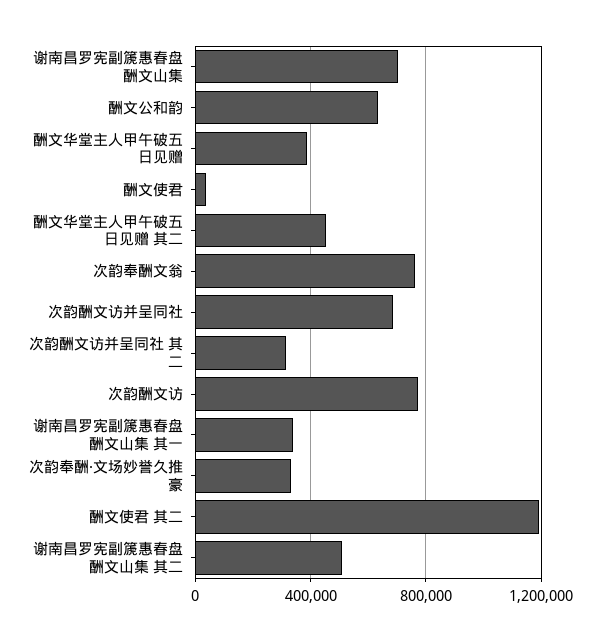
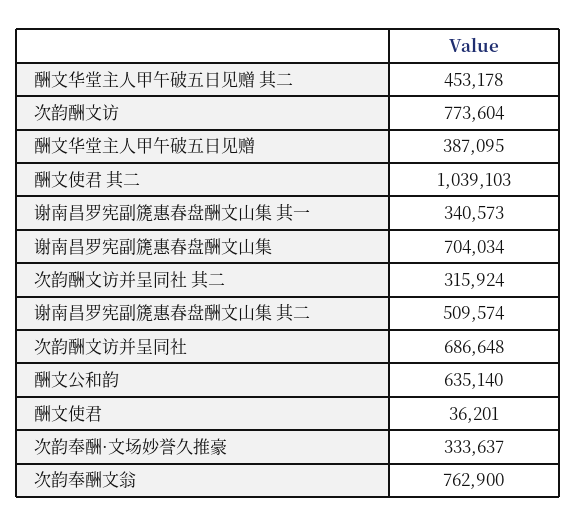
酬文使君 其二: 1200000 -> 1039103

